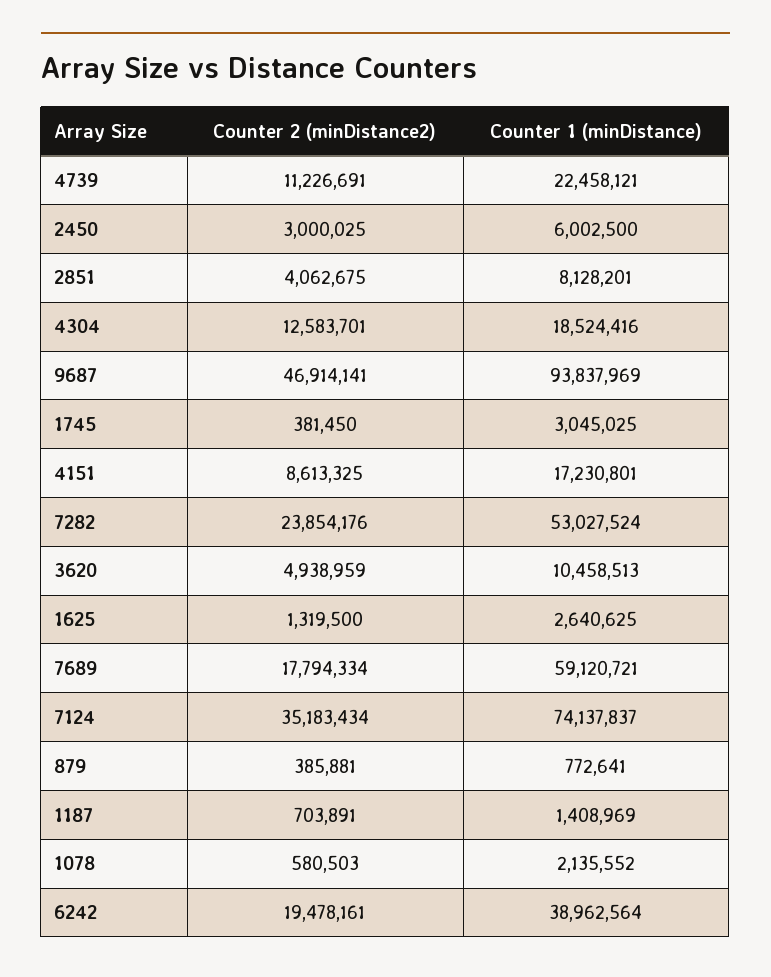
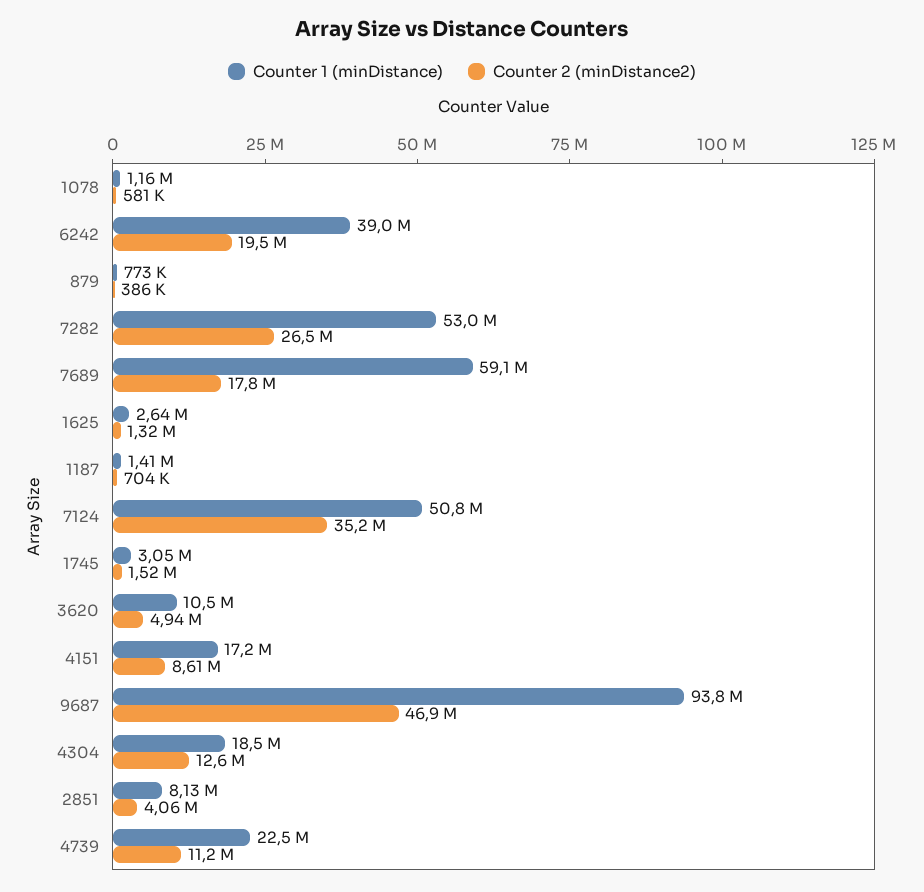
Counter 2 (minDistance2), 2450: 3000025 -> none
Counter 1 (minDistance), 2450: 6002500 -> none
Counter 2 (minDistance2), 1745: 381450 -> 1520000
Counter 2 (minDistance2), 7282: 23854176 -> 26500000
Counter 1 (minDistance), 7124: 74137837 -> 50800000
Counter 1 (minDistance), 1078: 2135552 -> 1160000

